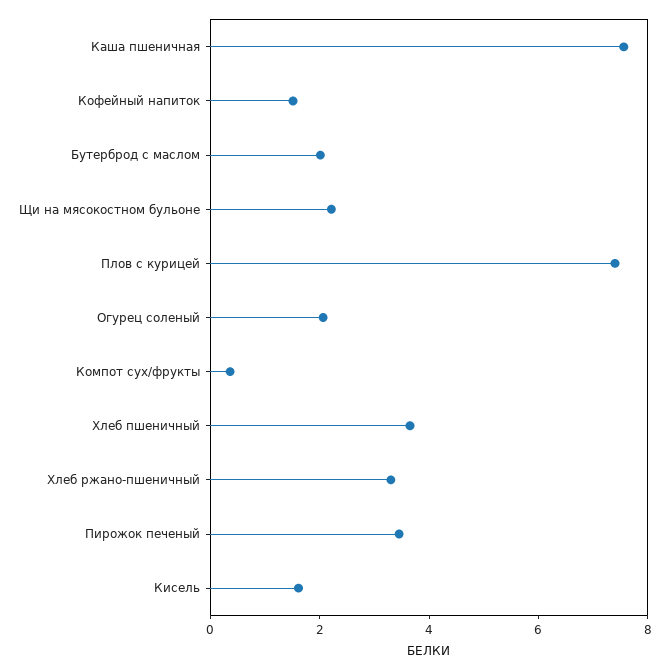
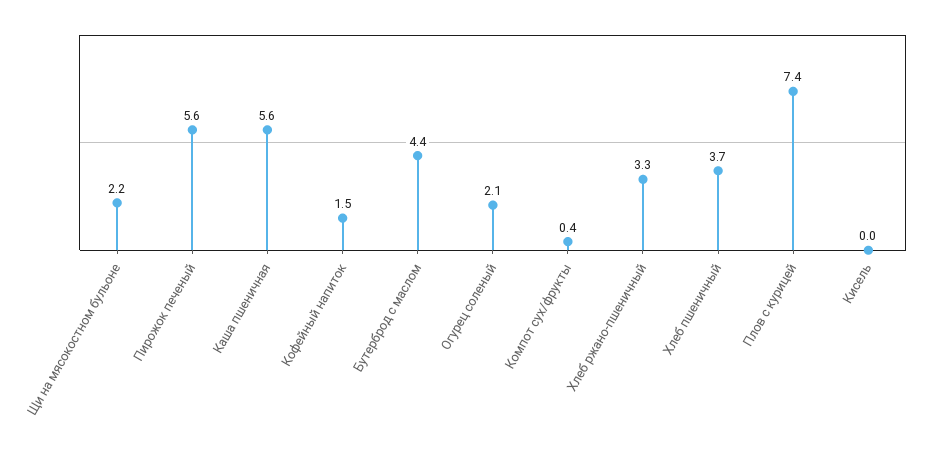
Каша пшеничная: 7.5 -> 5.6
Бутерброд с маслом: 2 -> 4.4
Пирожок печеный: 3.5 -> 5.6
Кисель: 1.5 -> 0

